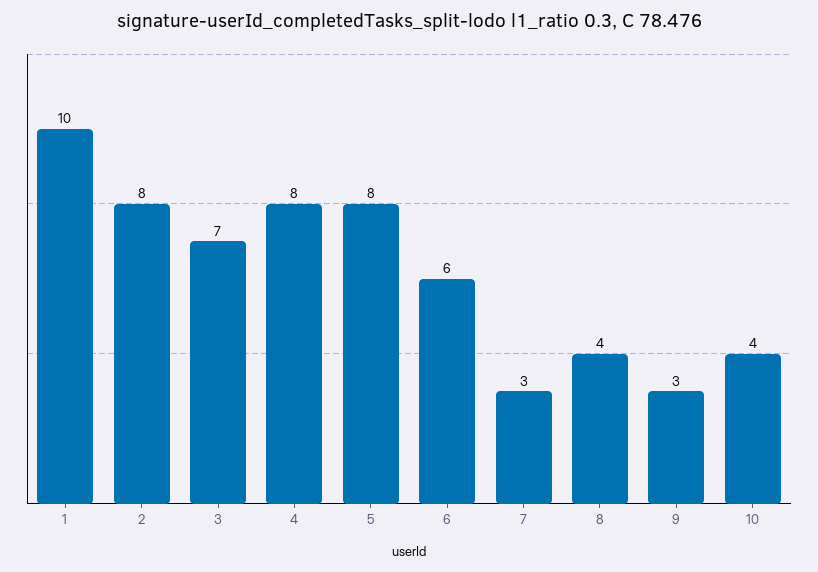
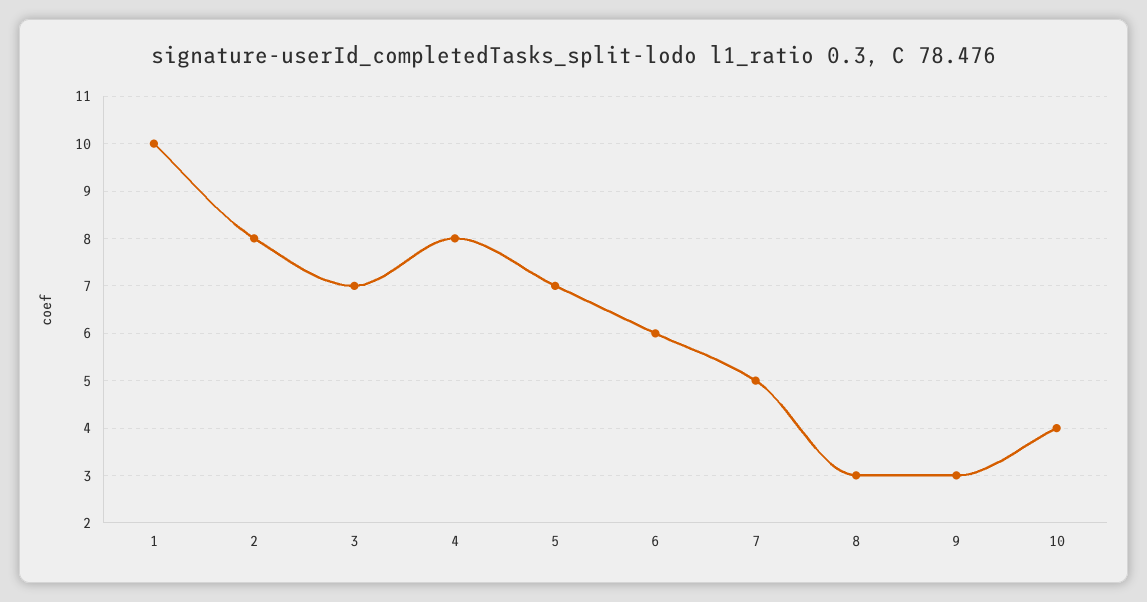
5: 8 -> 7
7: 3 -> 5
8: 4 -> 3

